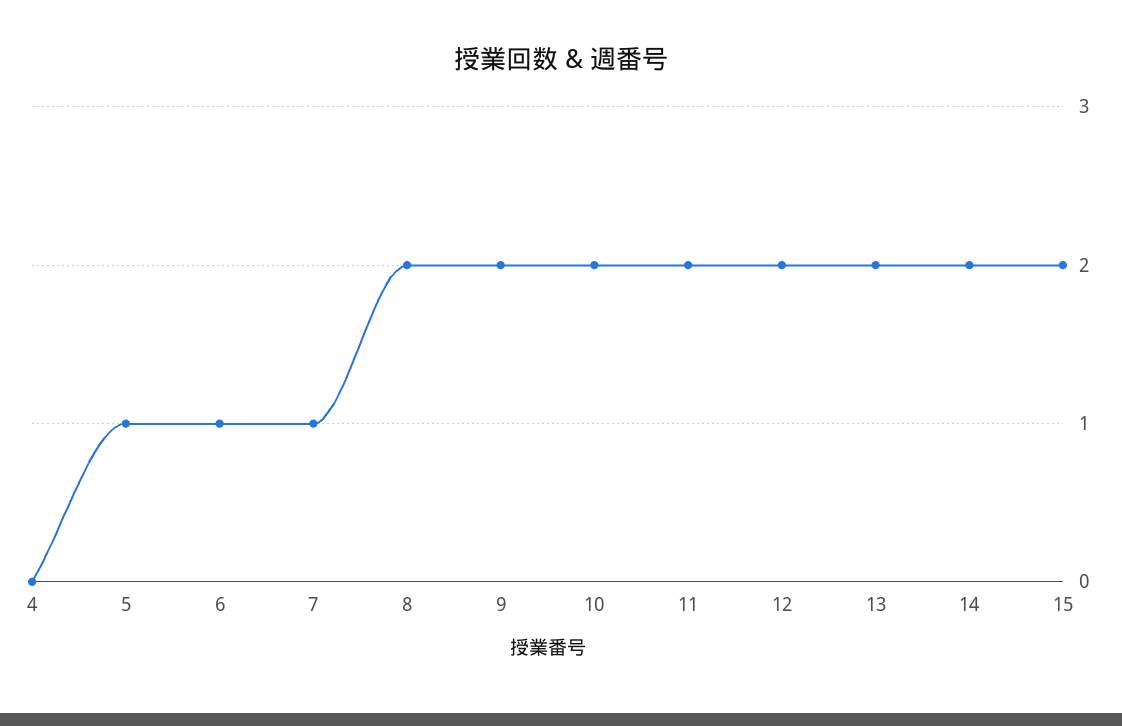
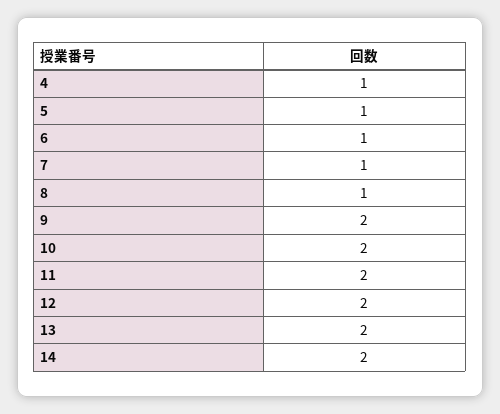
4: 0 -> 1
8: 2 -> 1
15: 2 -> none

